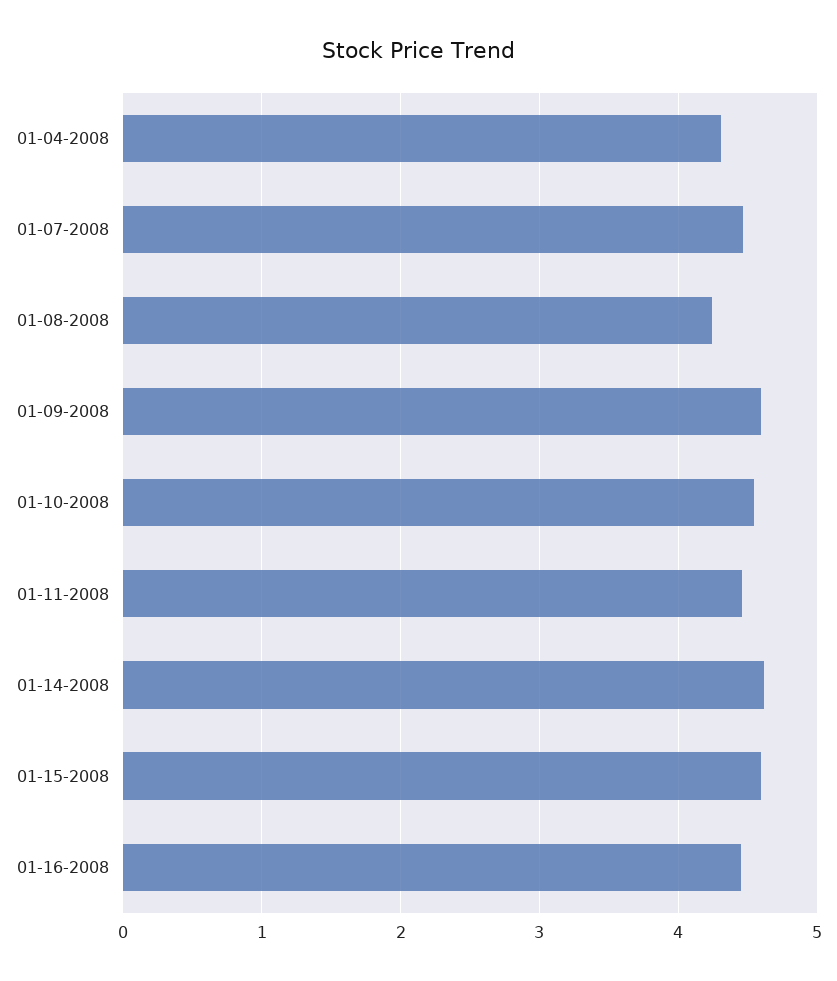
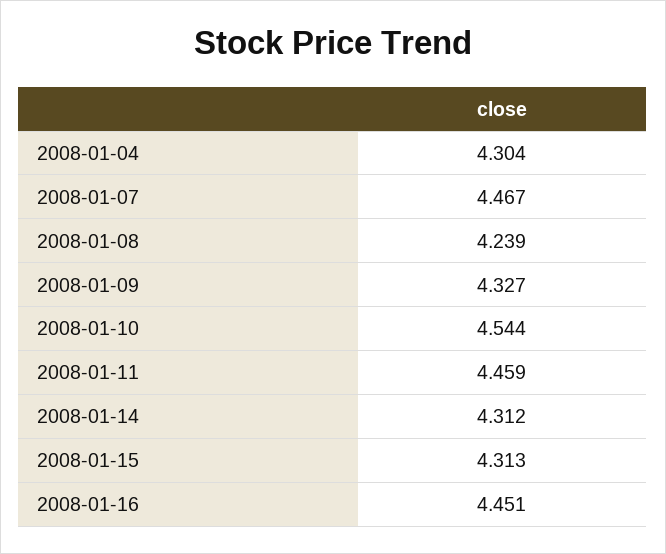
01-09-2008: 4.6 -> 4.327
01-14-2008: 4.6 -> 4.312
01-15-2008: 4.6 -> 4.313

